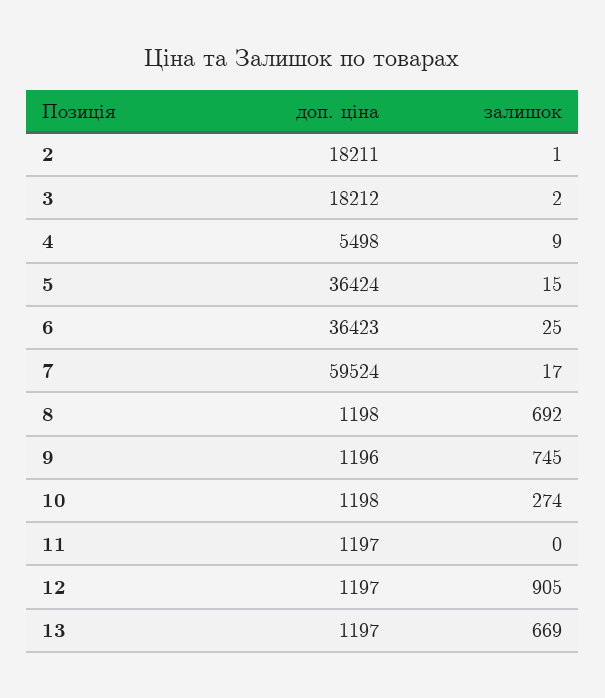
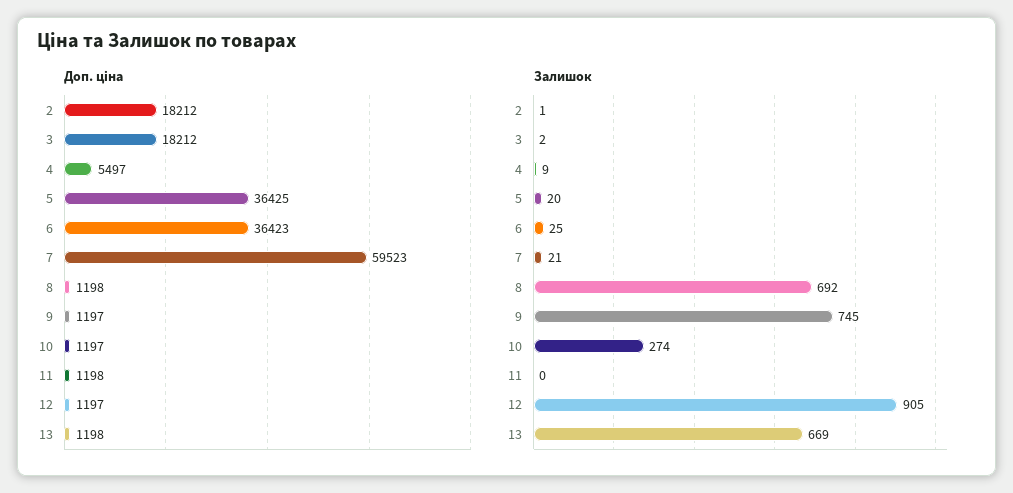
доп. ціна, 2: 18211 -> 18212
доп. ціна, 4: 5498 -> 5497
доп. ціна, 5: 36424 -> 36425
залишок, 5: 15 -> 20
доп. ціна, 7: 59524 -> 59523
залишок, 7: 17 -> 21
доп. ціна, 9: 1196 -> 1197
доп. ціна, 10: 1198 -> 1197
доп. ціна, 11: 1197 -> 1198
доп. ціна, 13: 1197 -> 1198

